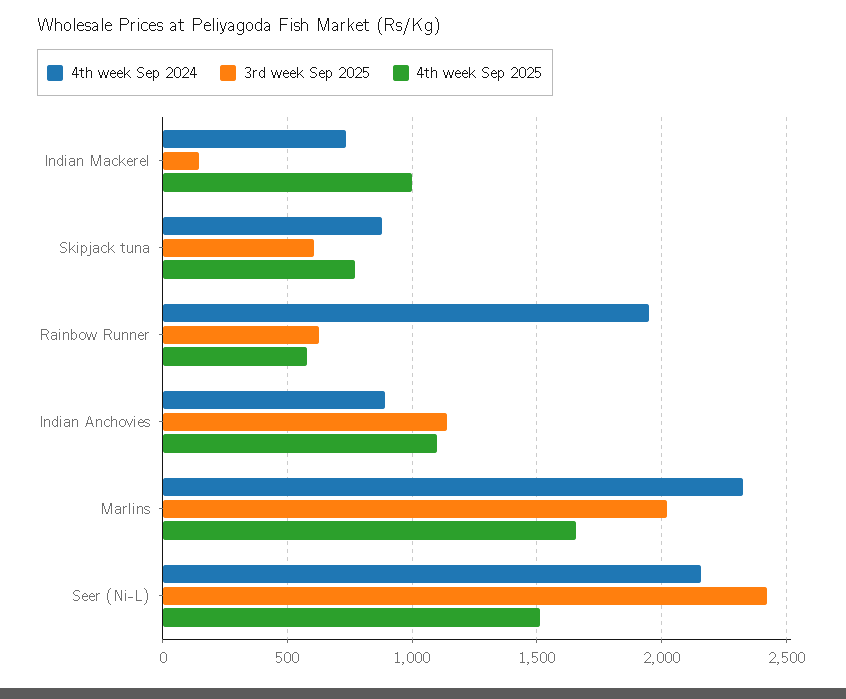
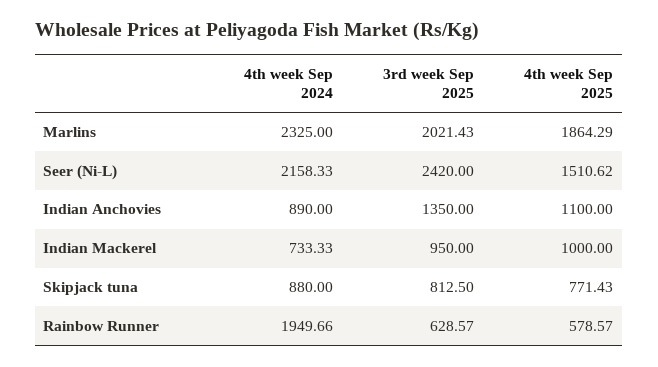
3rd week Sep 2025, Indian Mackerel: 150 -> 950
3rd week Sep 2025, Skipjack tuna: 600 -> 812.5
3rd week Sep 2025, Indian Anchovies: 1150 -> 1350
4th week Sep 2025, Marlins: 1650 -> 1864.29

